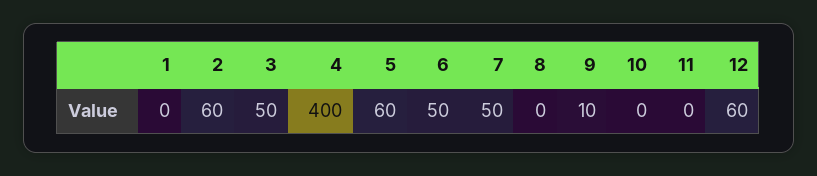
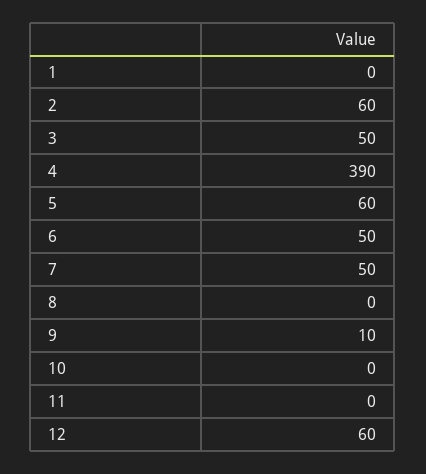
4: 400 -> 390

